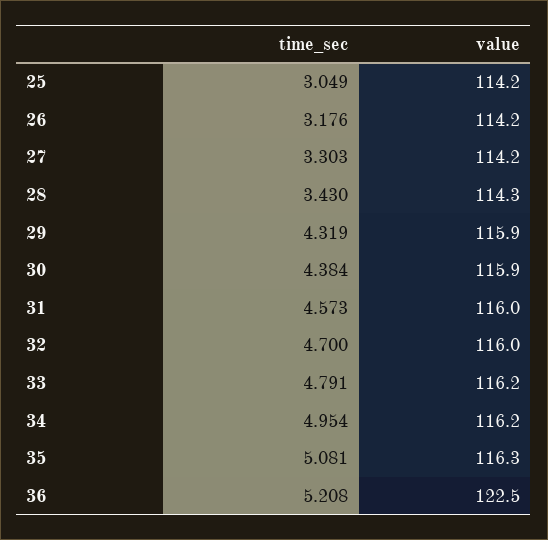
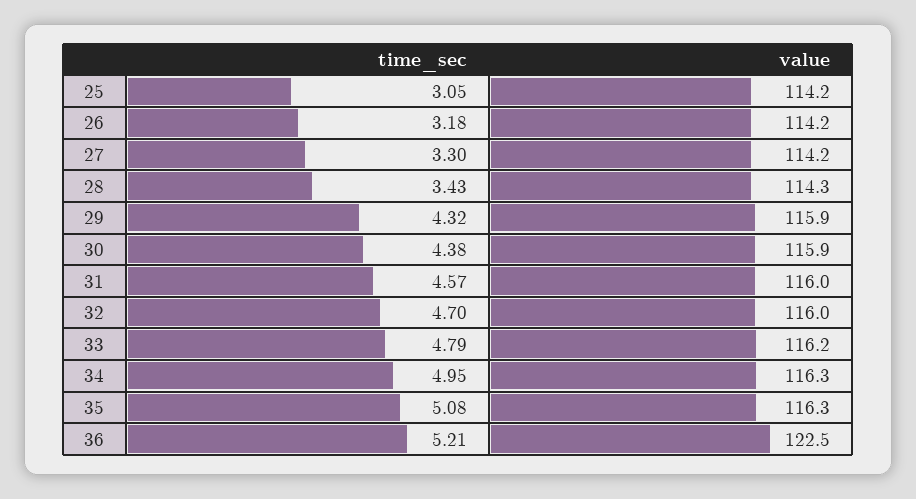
value, 34: 116.2 -> 116.3

